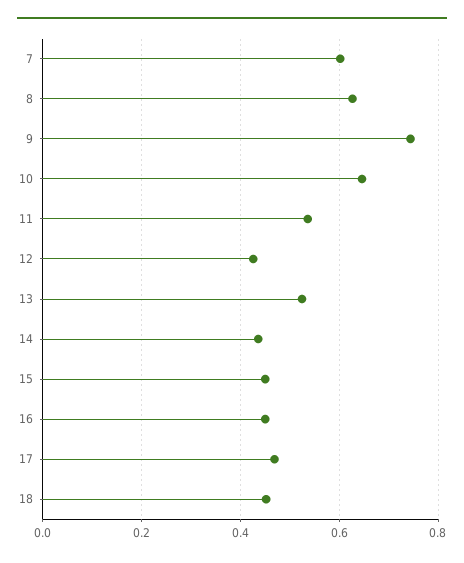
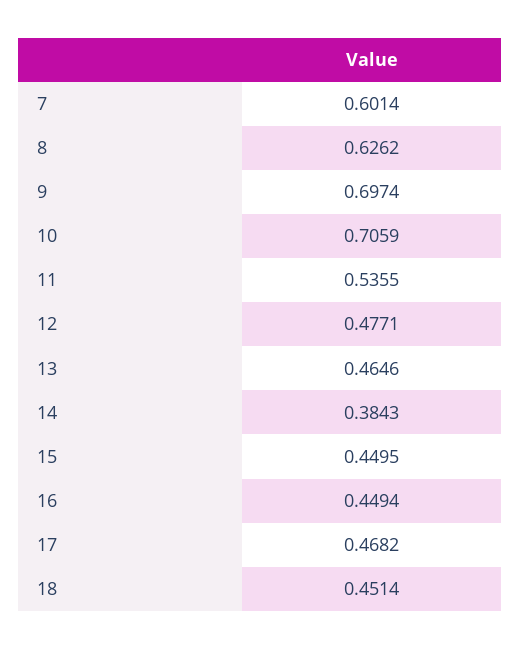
9: 0.74 -> 0.6974
10: 0.64 -> 0.7059
12: 0.42 -> 0.4771
13: 0.52 -> 0.4646
14: 0.44 -> 0.3843

